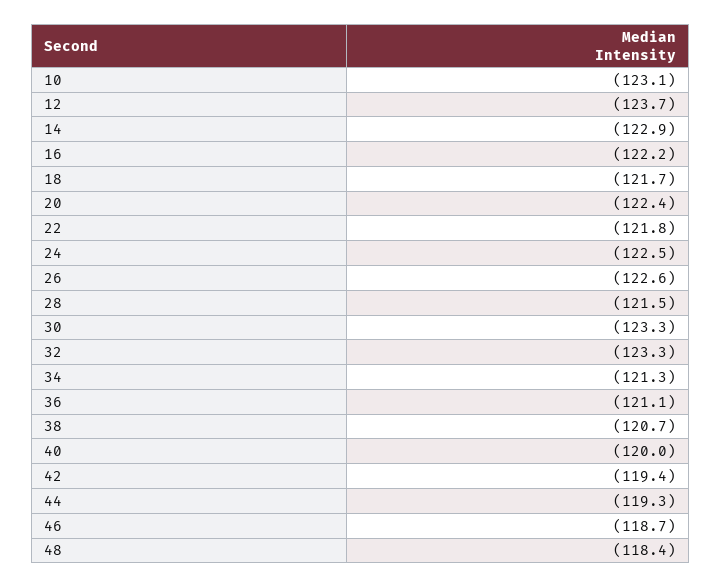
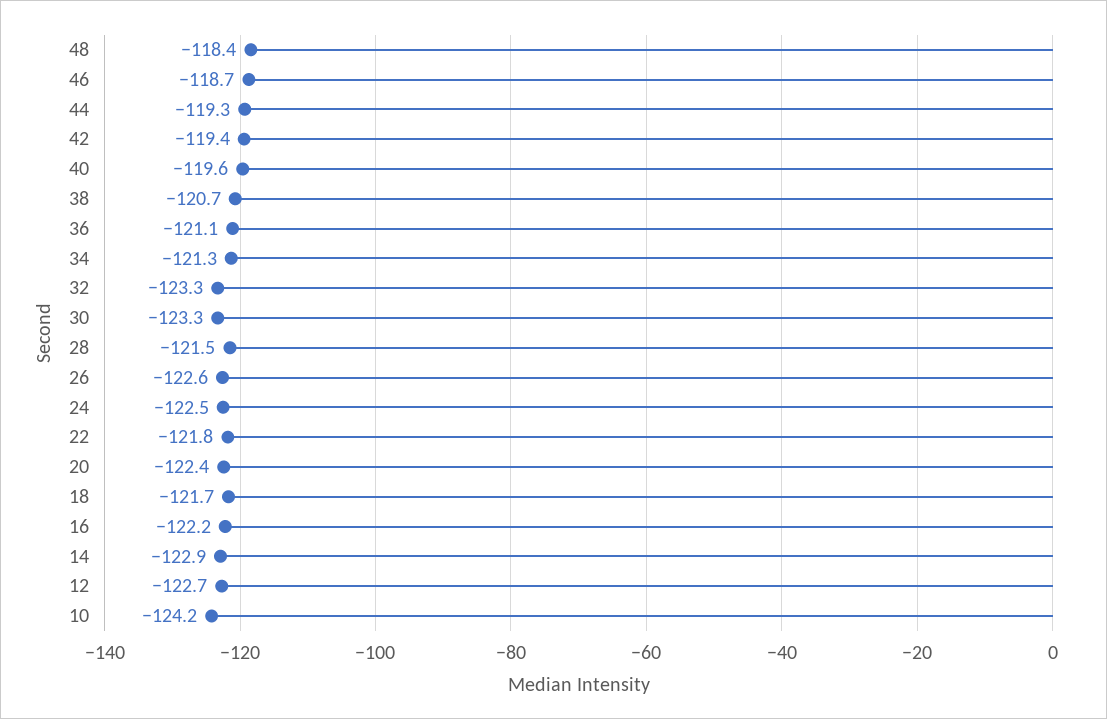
10: -123.1 -> -124.2
12: -123.7 -> -122.7
40: -120 -> -119.6

